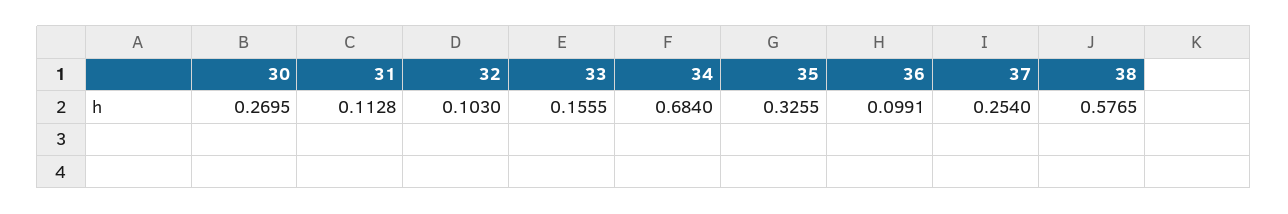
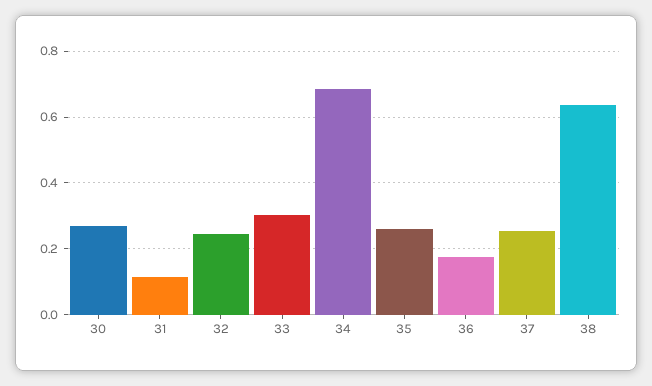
32: 0.103 -> 0.24
33: 0.1555 -> 0.3
35: 0.3255 -> 0.26
36: 0.0991 -> 0.18
38: 0.5765 -> 0.64

